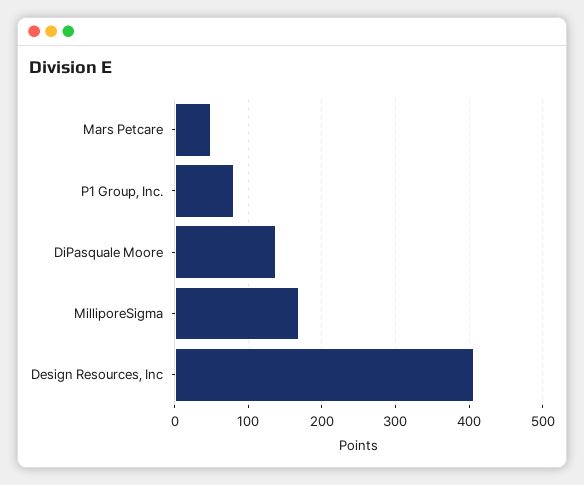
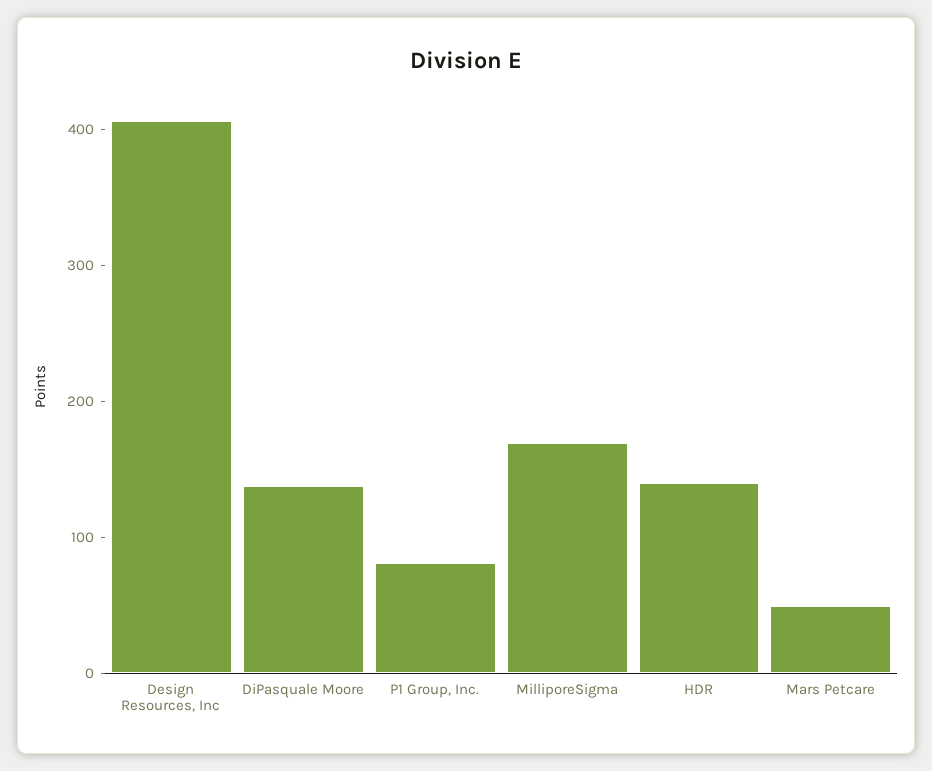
HDR: none -> 140

